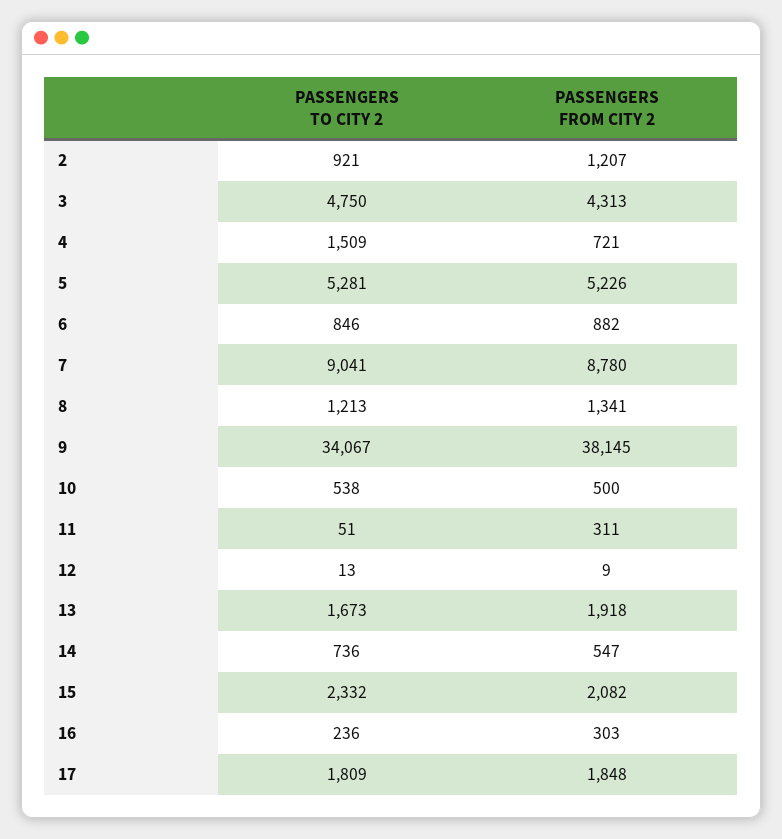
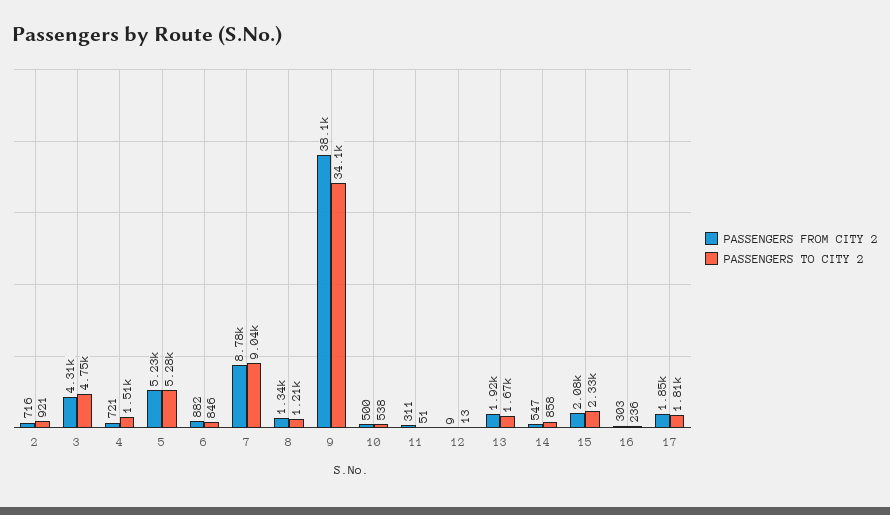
PASSENGERS FROM CITY 2, 2: 1207 -> 716
PASSENGERS TO CITY 2, 14: 736 -> 858

